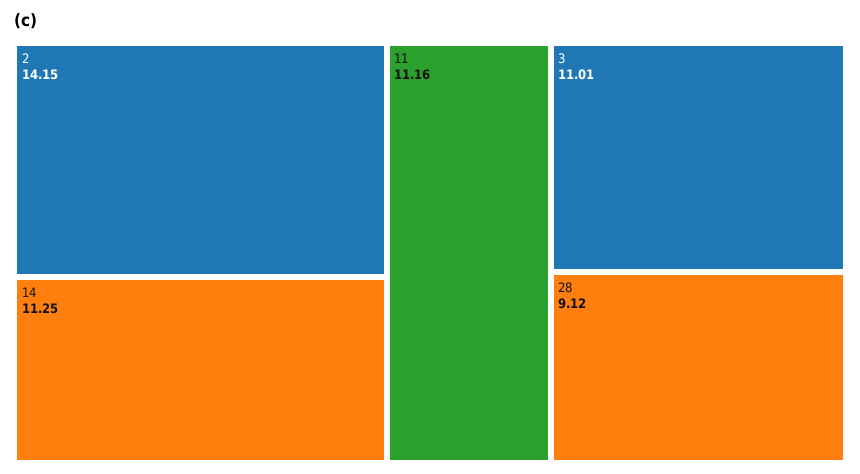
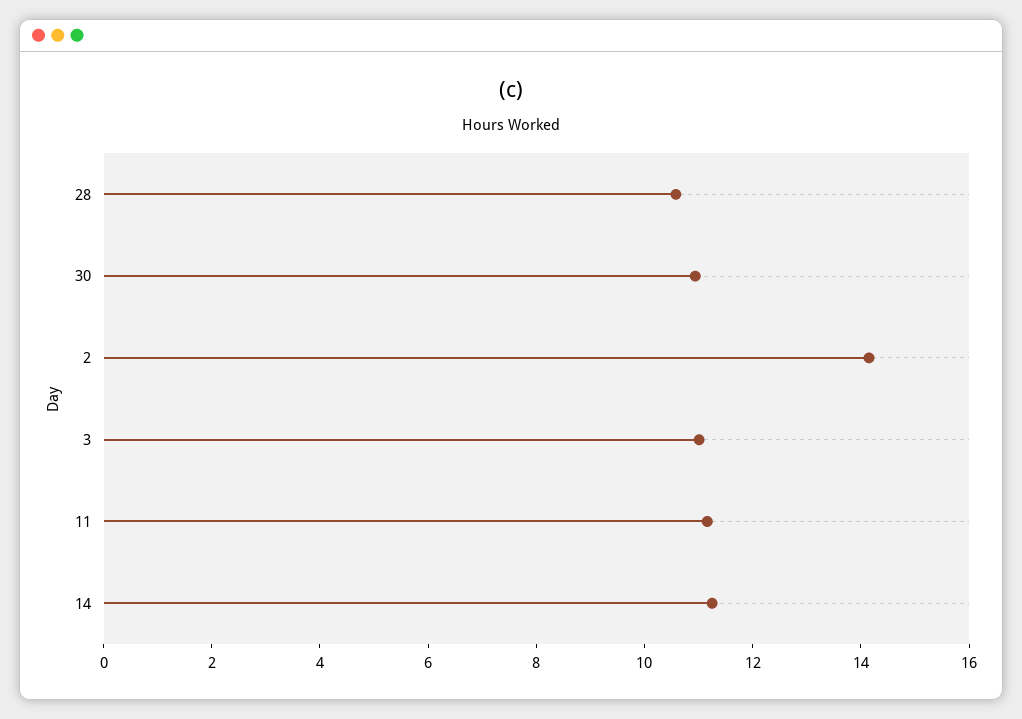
28: 9.12 -> 10.5
30: none -> 11

